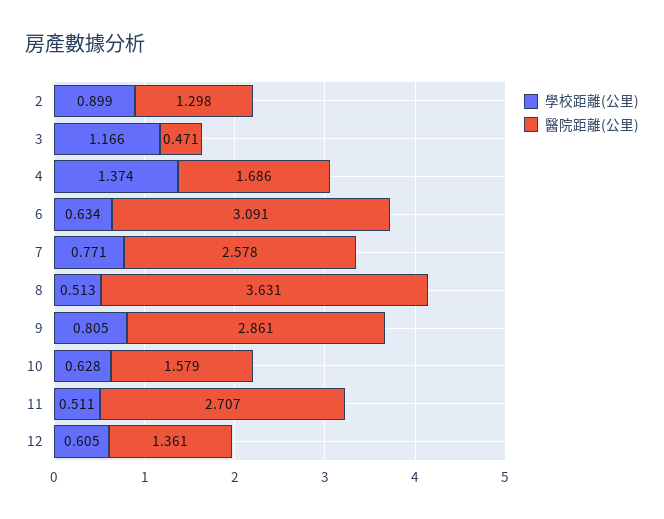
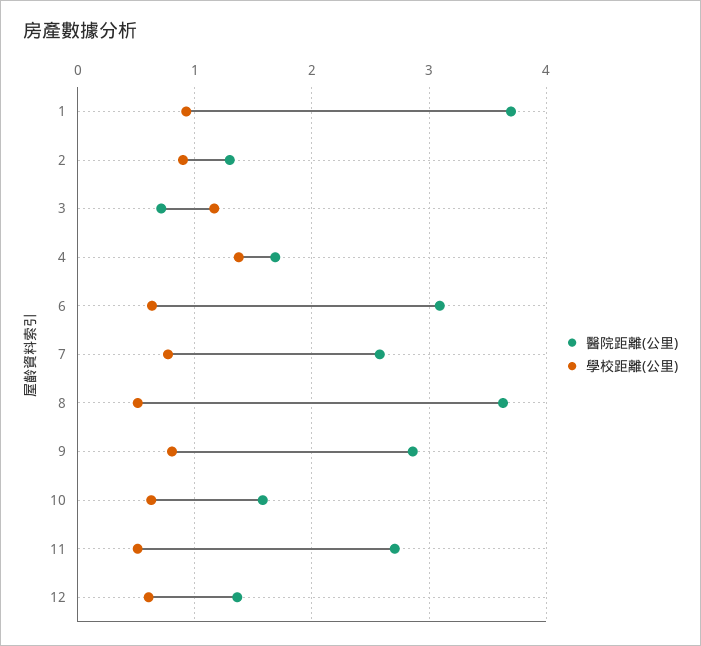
醫院距離(公里), 3: 0.471 -> 0.7
醫院距離(公里), 1: none -> 3.7
學校距離(公里), 1: none -> 0.9

